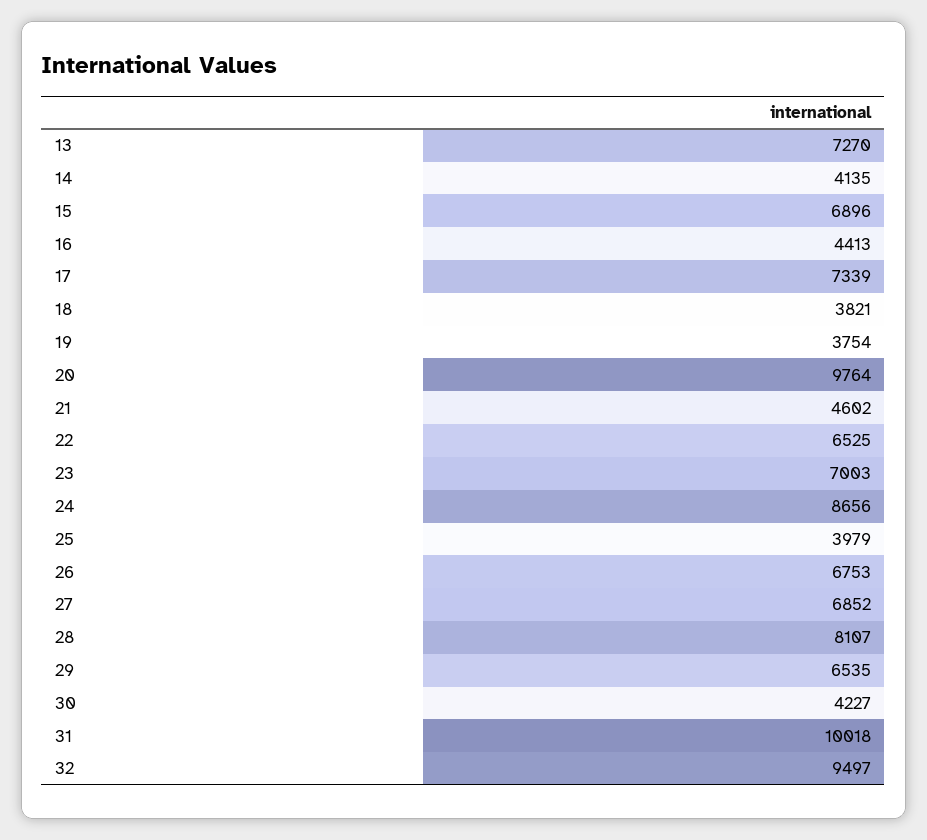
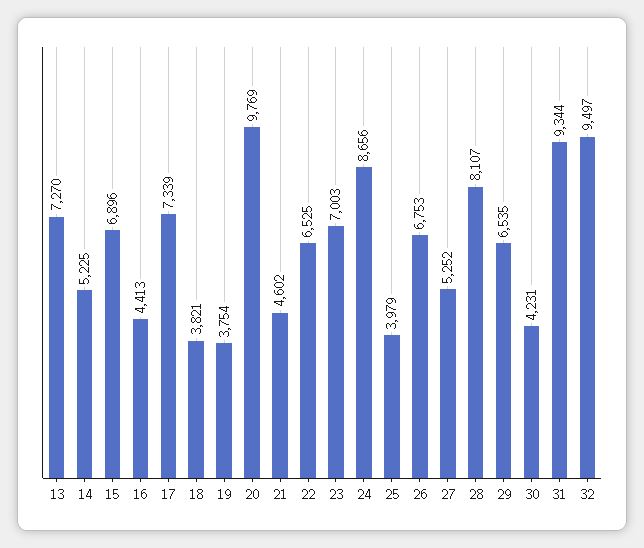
14: 4135 -> 5225
20: 9764 -> 9769
27: 6852 -> 5252
30: 4227 -> 4231
31: 10018 -> 9344

